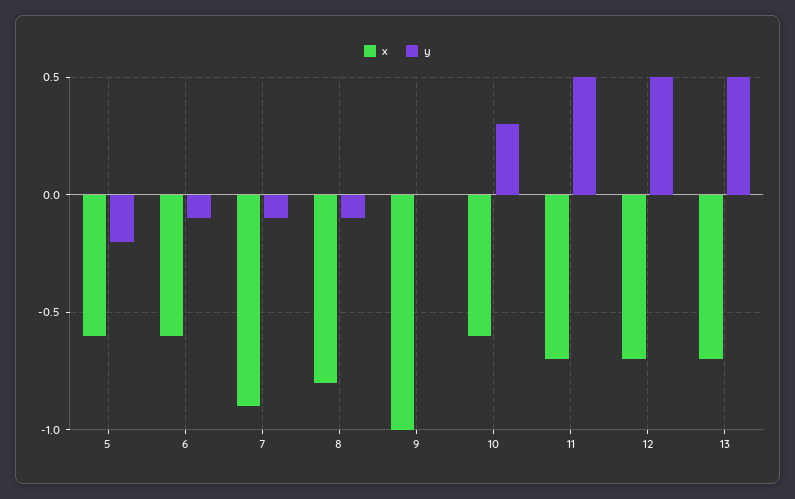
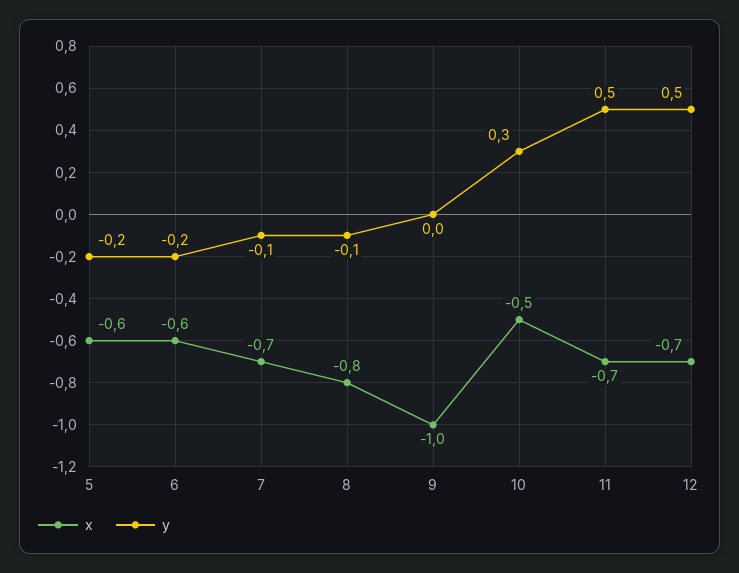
y, 6: -0.1 -> -0.2
x, 7: -0.9 -> -0.7
x, 10: -0.6 -> -0.5
x, 13: -0.7 -> none
y, 13: 0.5 -> none

